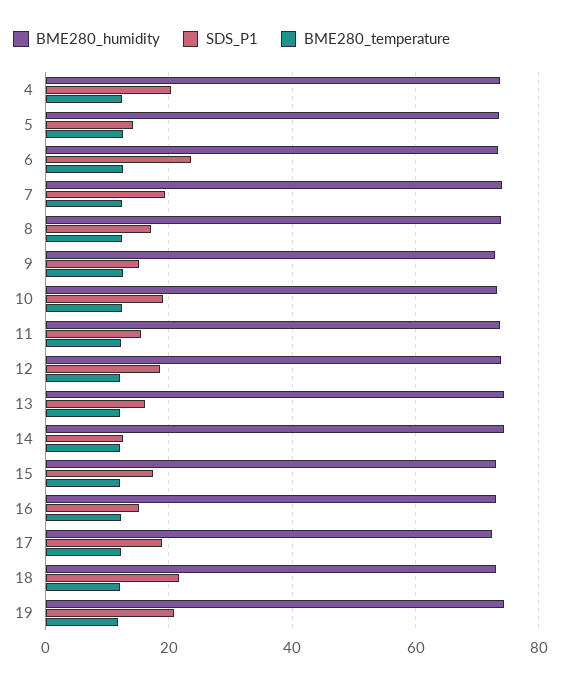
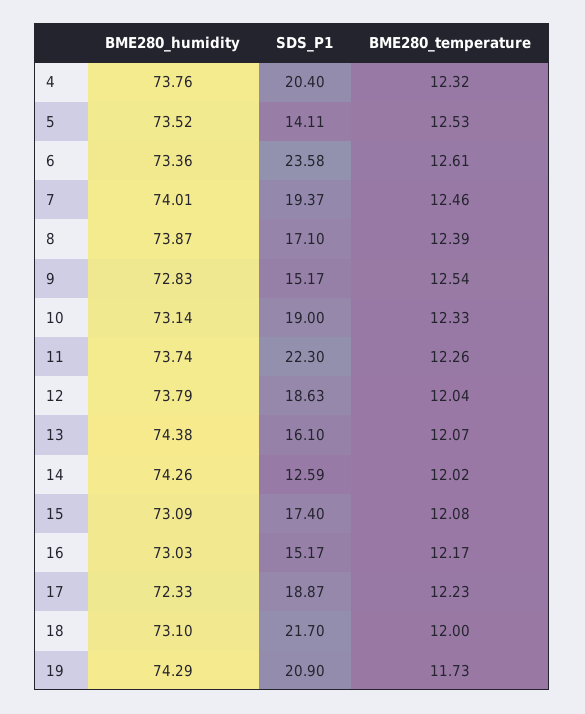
SDS_P1, 11: 16 -> 22.3

